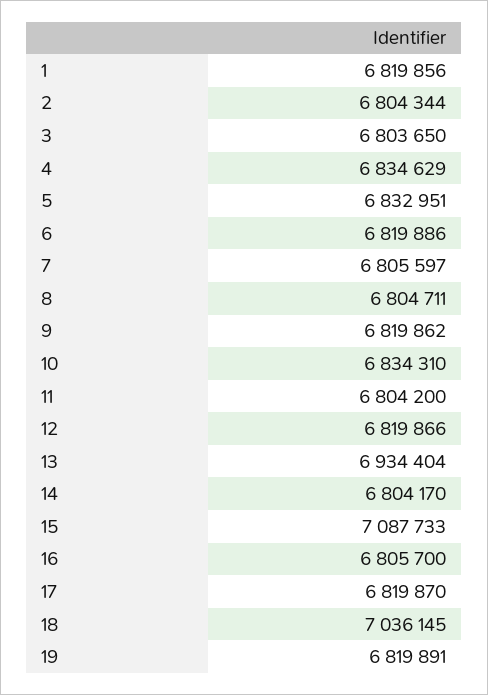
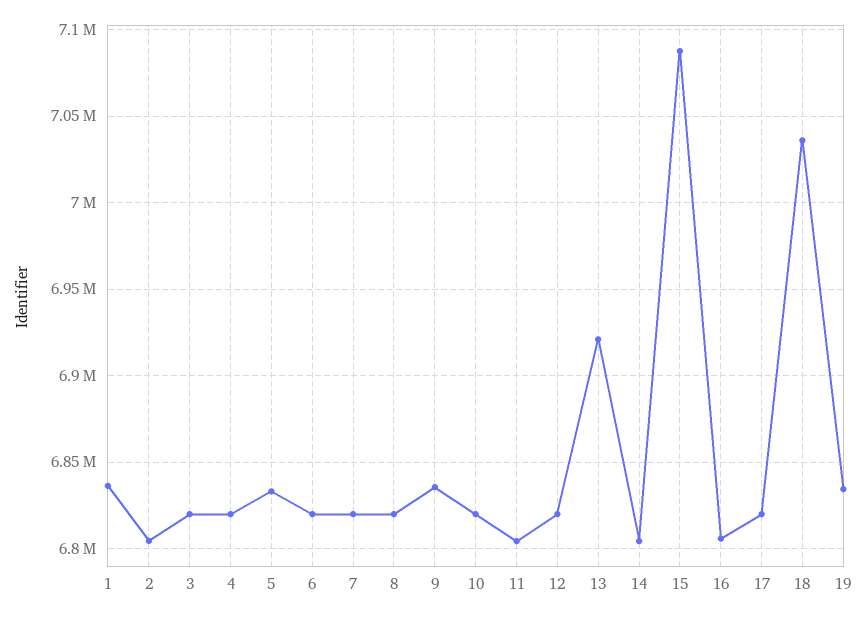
1: 6819856 -> 6835000
3: 6803650 -> 6820000
4: 6834629 -> 6820000
7: 6805597 -> 6820000
8: 6804711 -> 6820000
9: 6819862 -> 6835000
10: 6834310 -> 6820000
13: 6934404 -> 6920000
19: 6819891 -> 6835000

